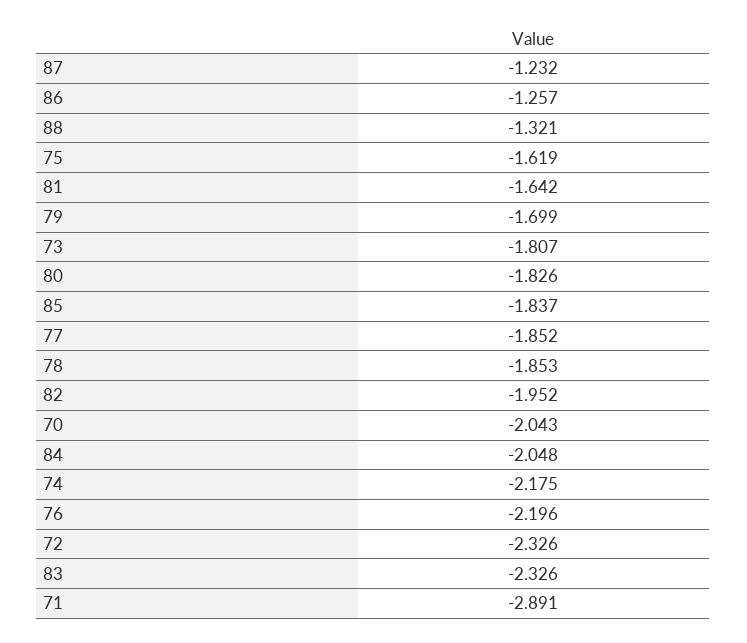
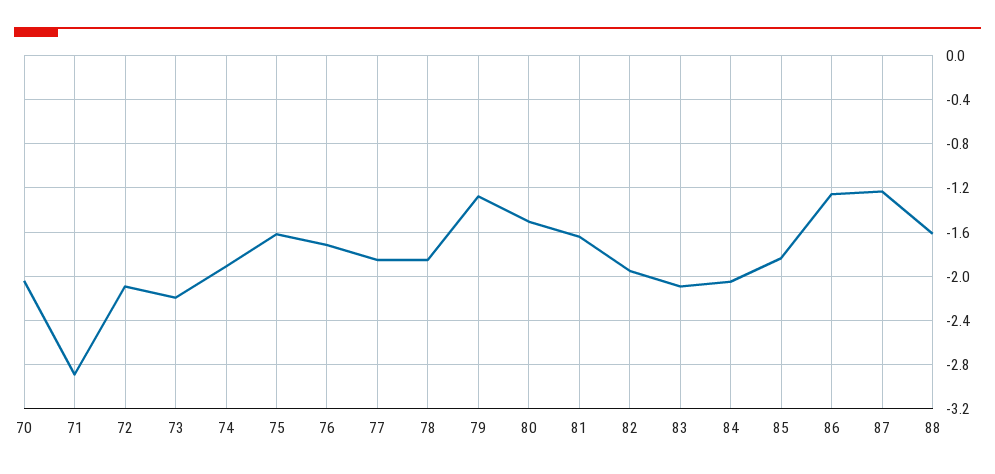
88: -1.321 -> -1.6
79: -1.699 -> -1.3
73: -1.807 -> -2.2
80: -1.826 -> -1.5
74: -2.175 -> -1.9
76: -2.196 -> -1.7
72: -2.326 -> -2.1
83: -2.326 -> -2.1

